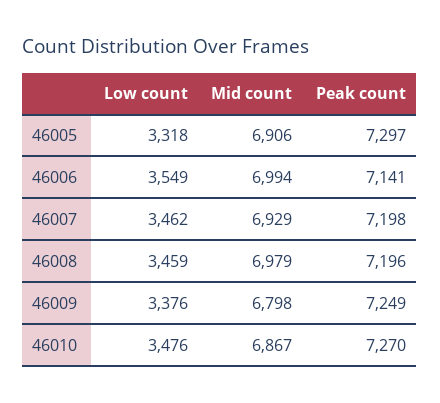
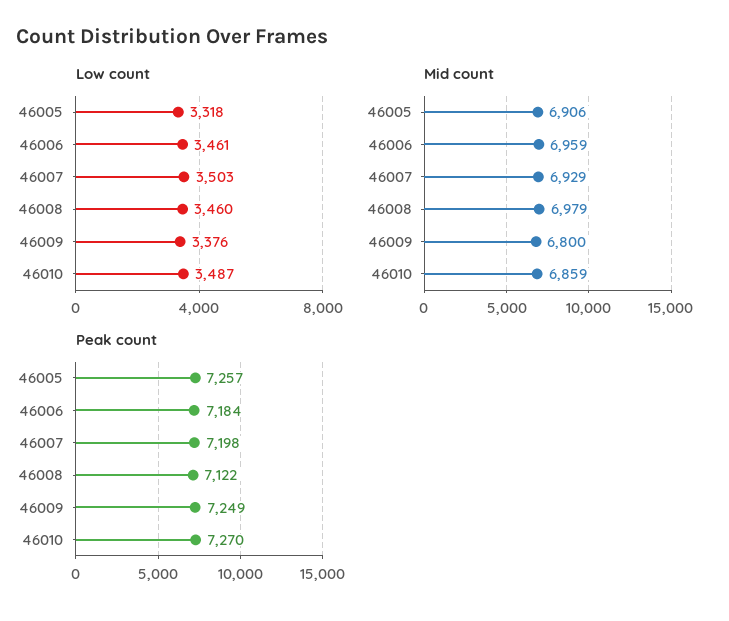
Peak count, 46005: 7297 -> 7257
Low count, 46006: 3549 -> 3461
Mid count, 46006: 6994 -> 6959
Peak count, 46006: 7141 -> 7184
Low count, 46007: 3462 -> 3503
Low count, 46008: 3459 -> 3460
Peak count, 46008: 7196 -> 7122
Mid count, 46009: 6798 -> 6800
Low count, 46010: 3476 -> 3487
Mid count, 46010: 6867 -> 6859

